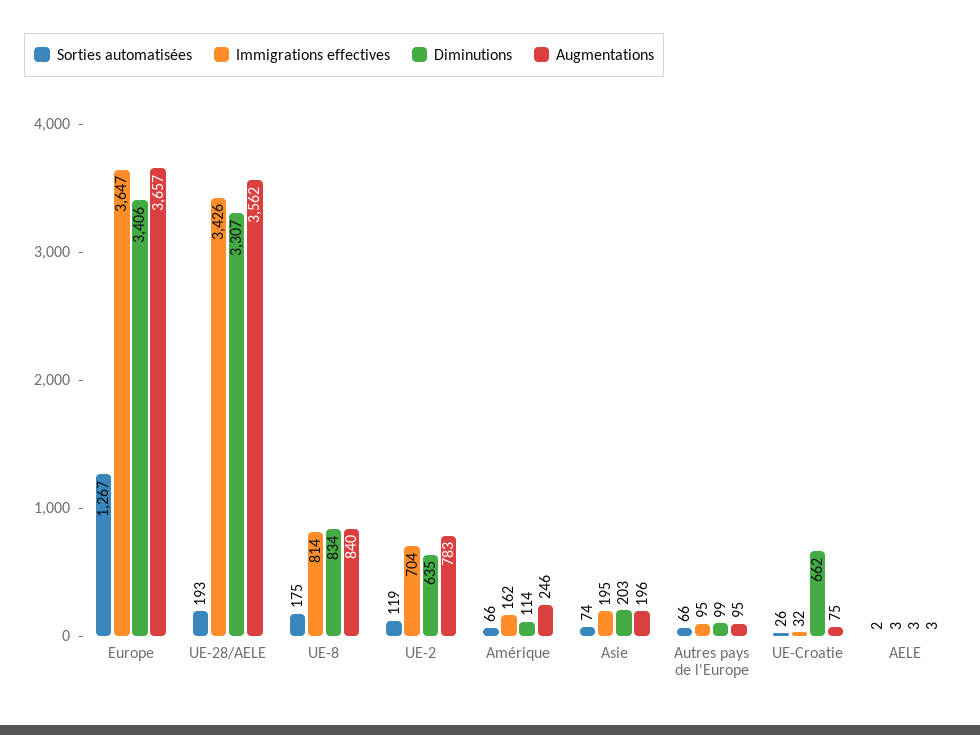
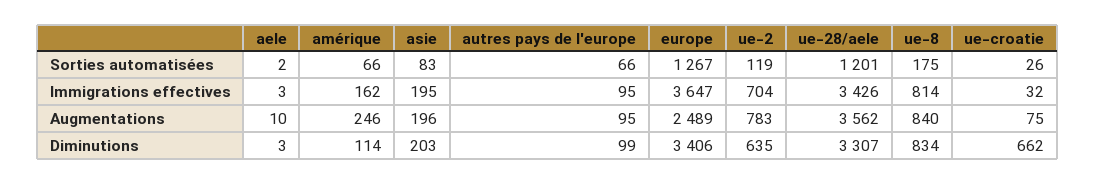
Augmentations, Europe: 3657 -> 2489
Sorties automatisées, UE-28/AELE: 193 -> 1201
Sorties automatisées, Asie: 74 -> 83
Augmentations, AELE: 3 -> 10

